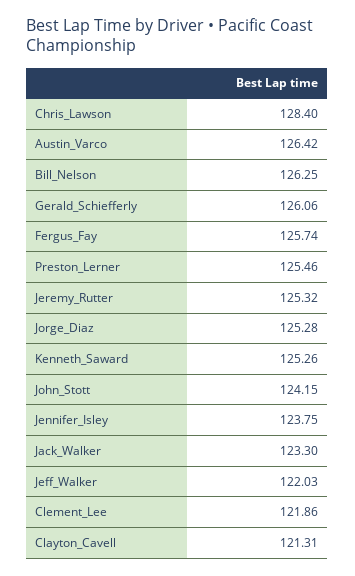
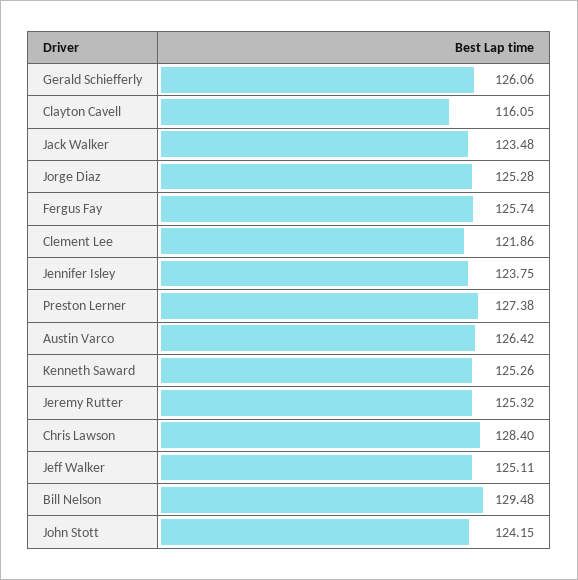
Bill_Nelson: 126.25 -> 129.48
Preston_Lerner: 125.46 -> 127.38
Jack_Walker: 123.3 -> 123.48
Jeff_Walker: 122.03 -> 125.11
Clayton_Cavell: 121.31 -> 116.05

